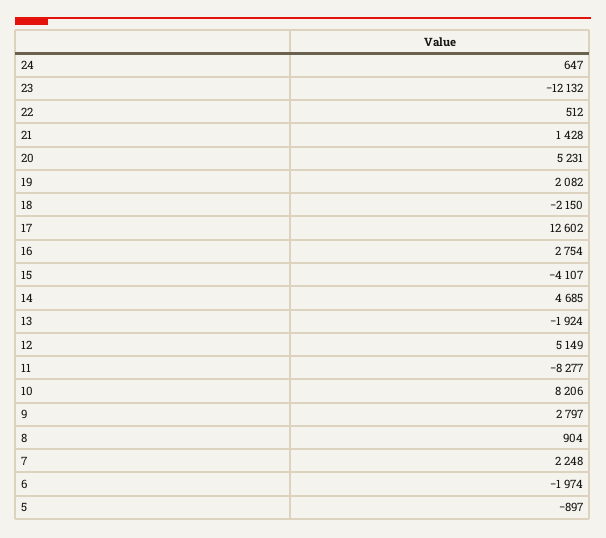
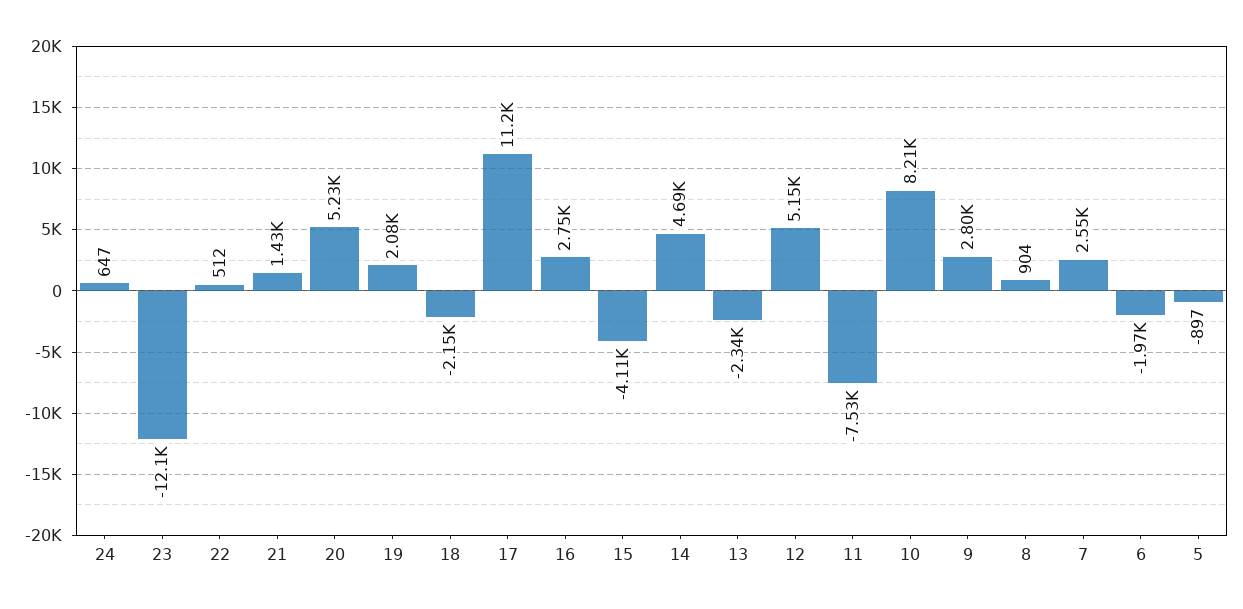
17: 12602 -> 11200
13: -1924 -> -2340
11: -8277 -> -7530
7: 2248 -> 2550

